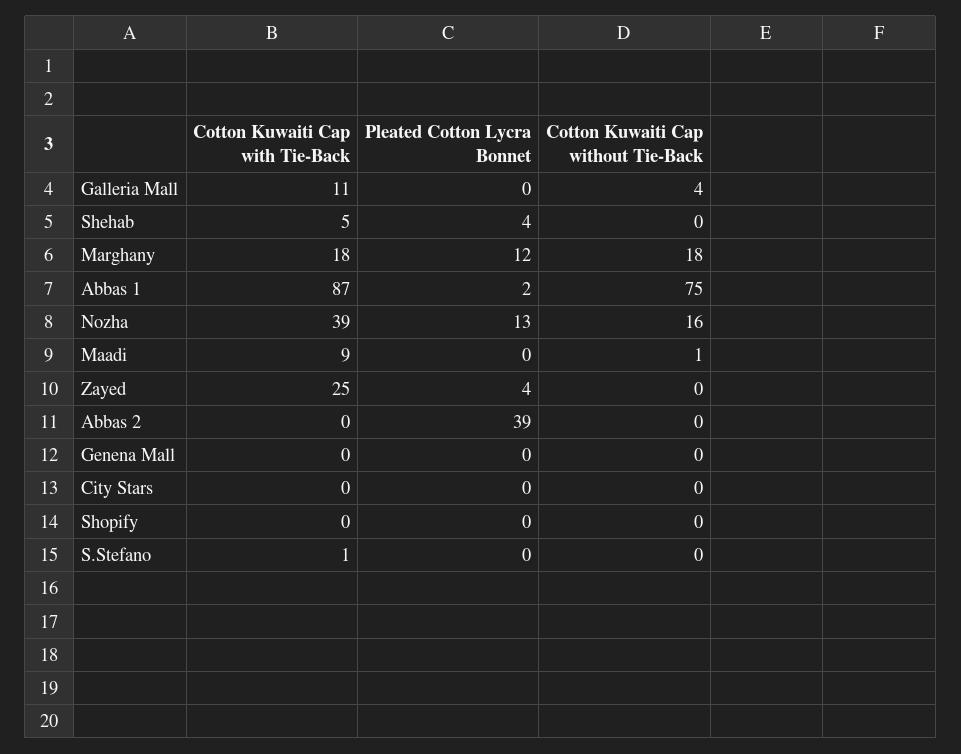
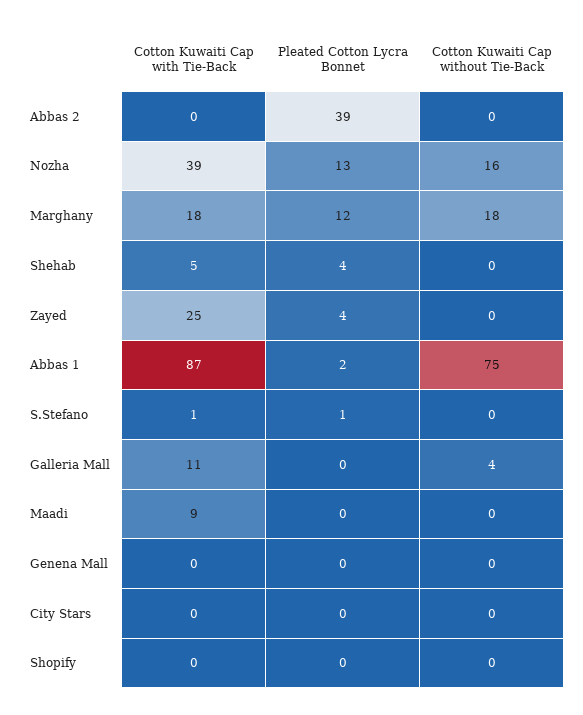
Cotton Kuwaiti Cap without Tie-Back, Maadi: 1 -> 0
Pleated Cotton Lycra Bonnet, S.Stefano: 0 -> 1

